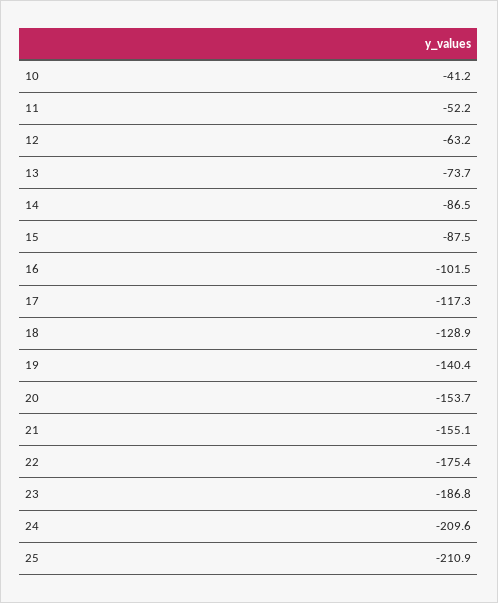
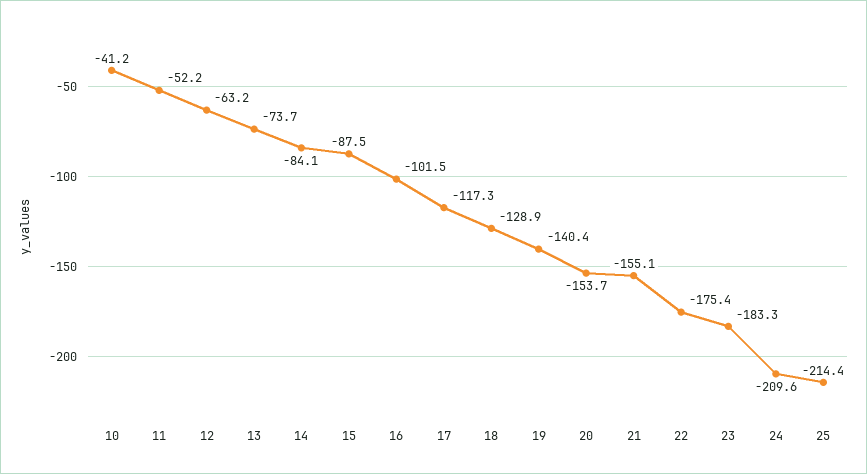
14: -86.5 -> -84.1
23: -186.8 -> -183.3
25: -210.9 -> -214.4

